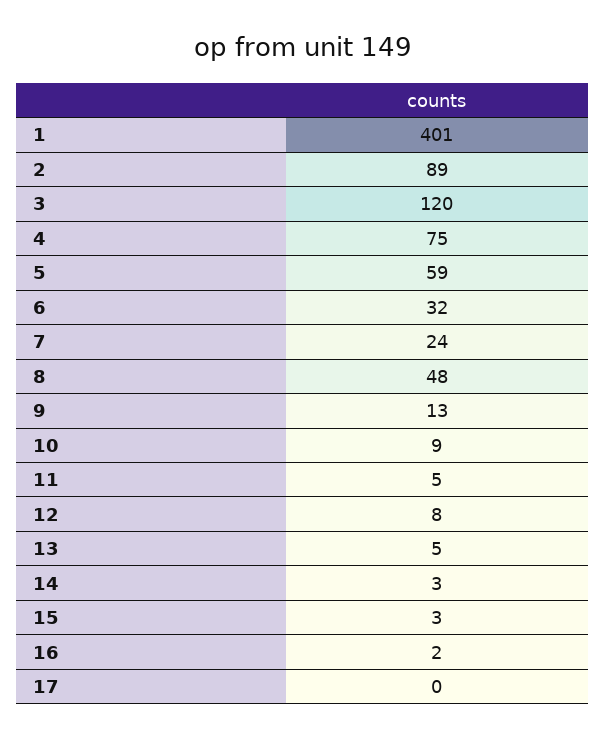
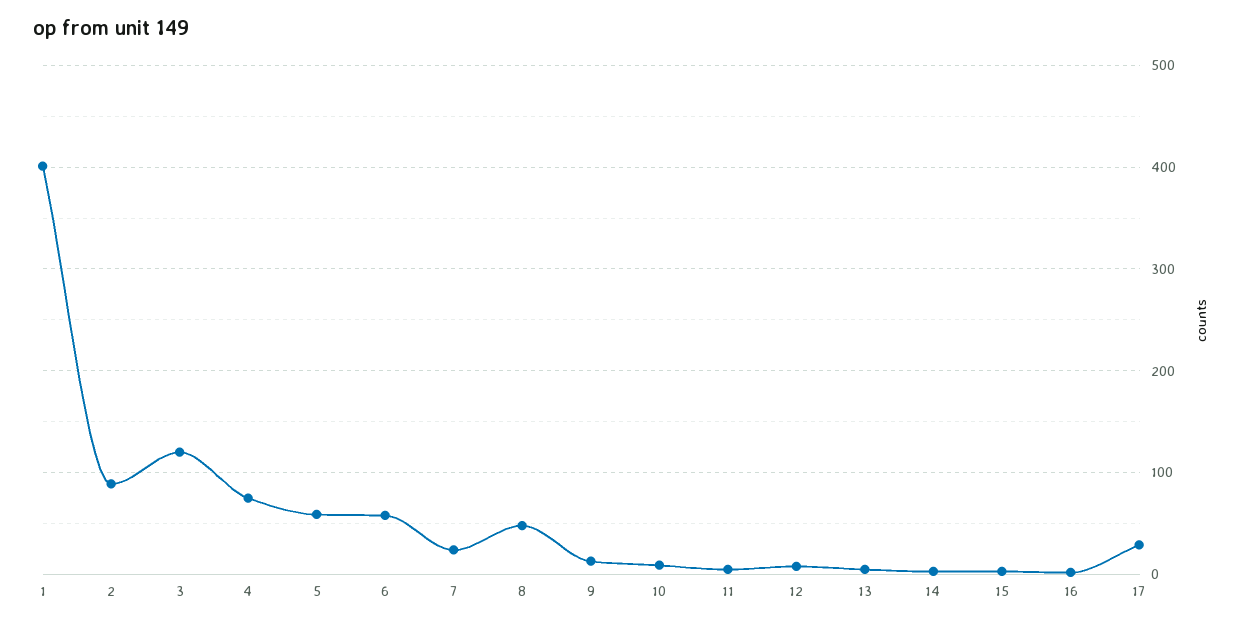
6: 32 -> 60
17: 0 -> 30

